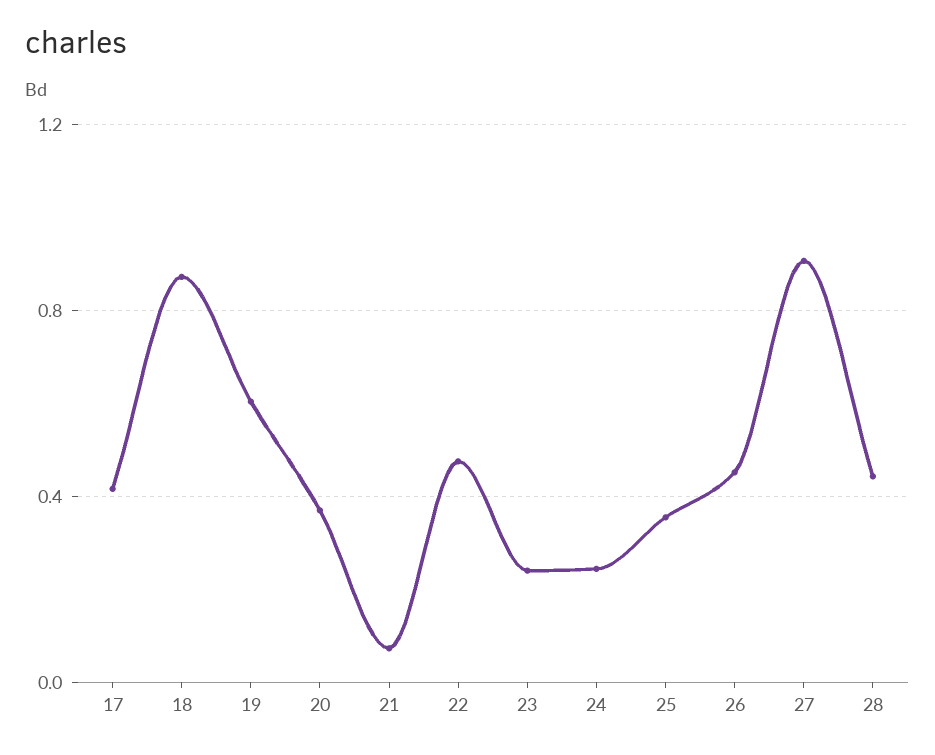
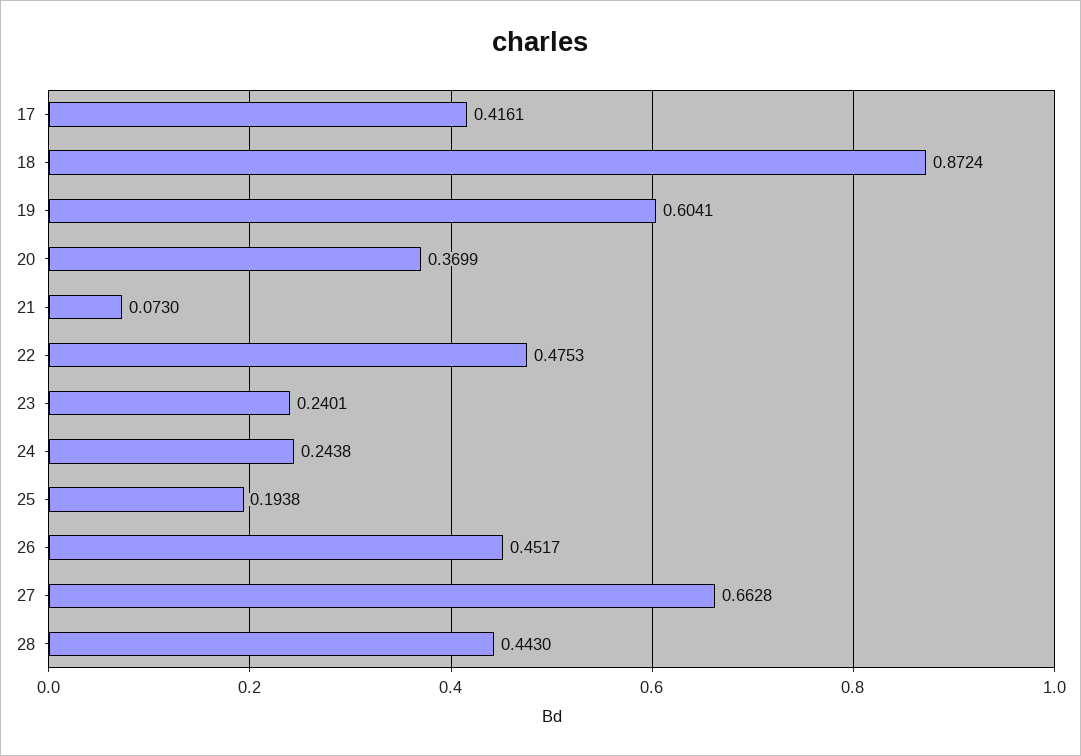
25: 0.35 -> 0.1938
27: 0.9 -> 0.6628

